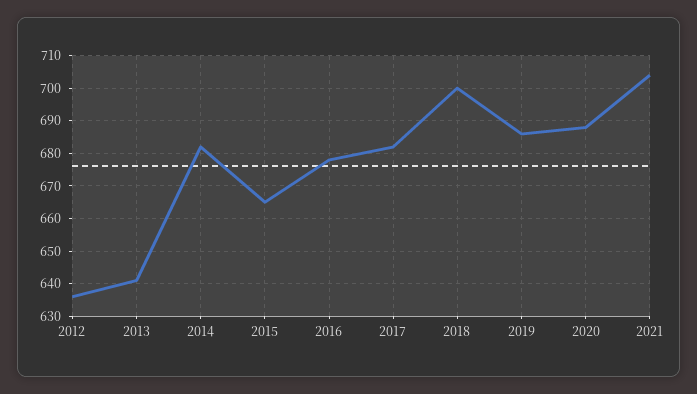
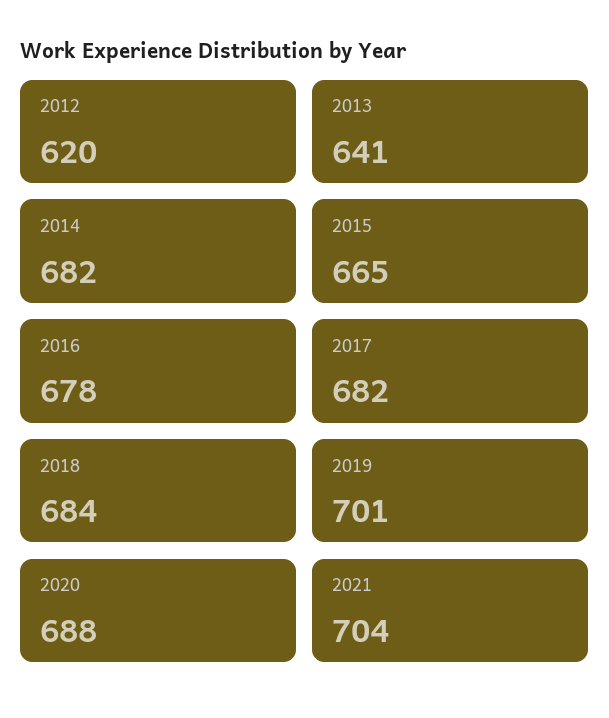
2012: 635 -> 620
2018: 700 -> 684
2019: 685 -> 701

